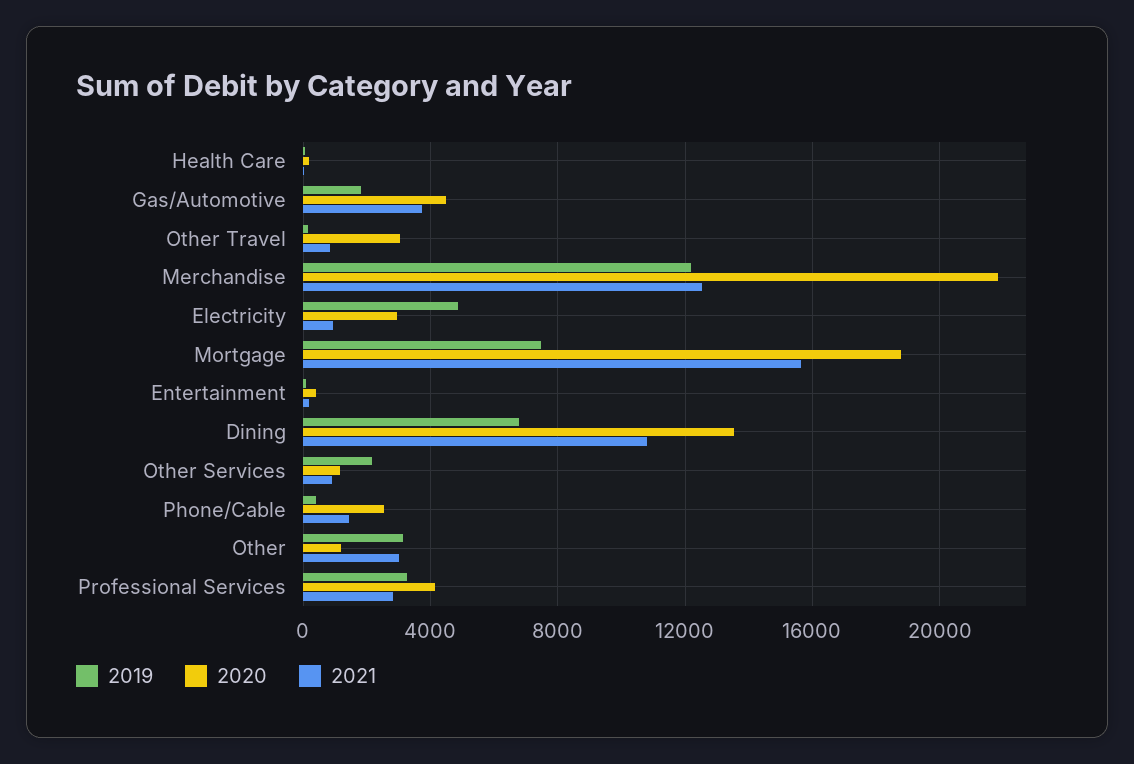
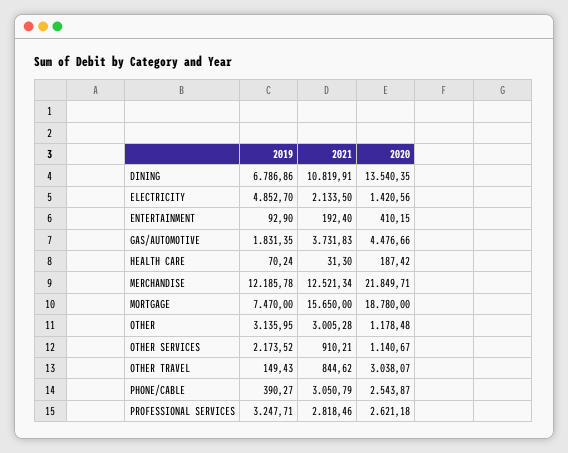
2020, Electricity: 3000 -> 1420.56
2021, Electricity: 1000 -> 2133.5
2021, Phone/Cable: 1500 -> 3050.79
2020, Professional Services: 4000 -> 2621.18

